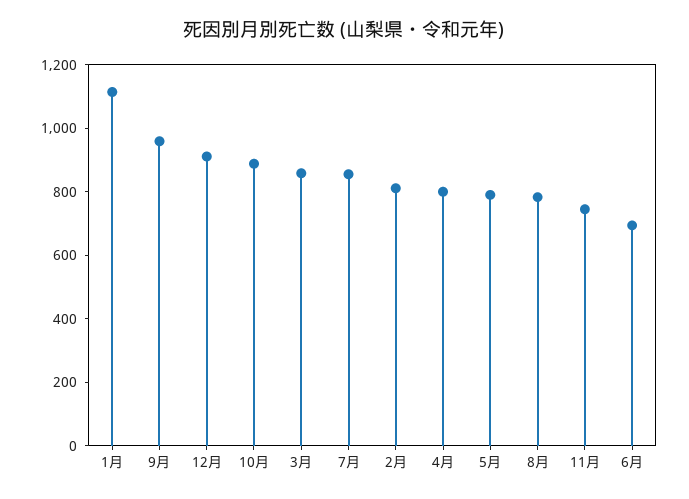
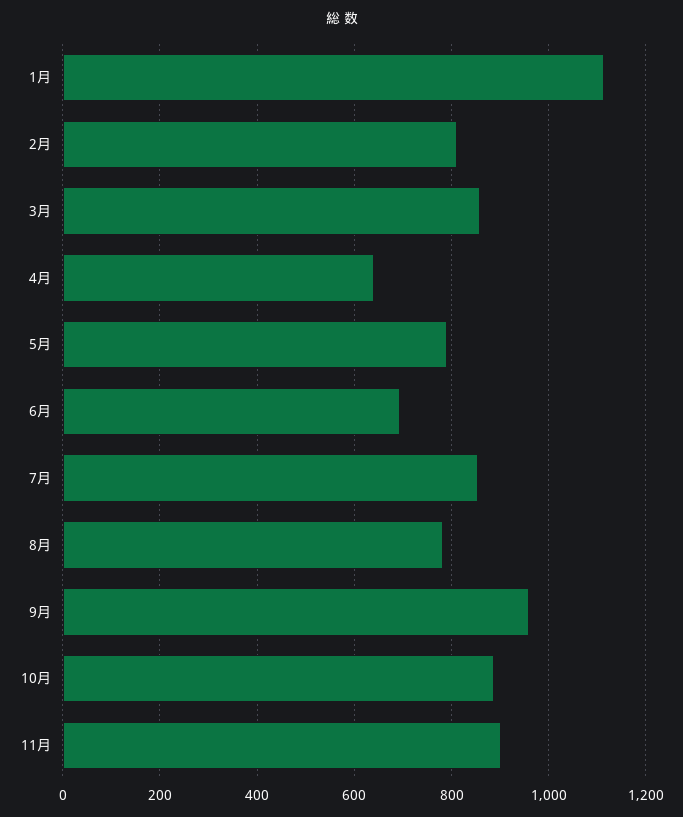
12月: 900 -> none
4月: 800 -> 640
11月: 750 -> 900

